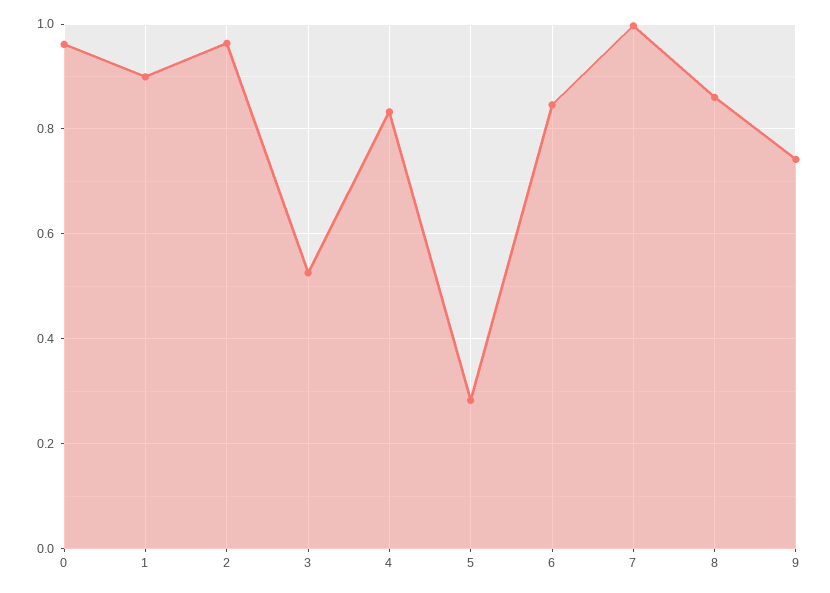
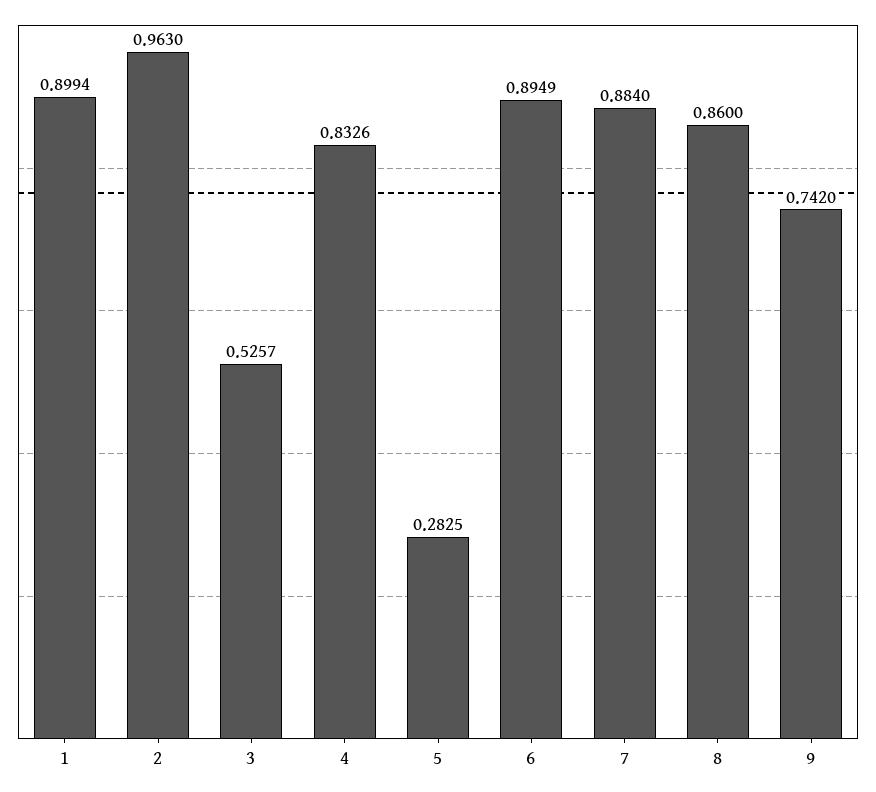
0: 0.96 -> none
6: 0.84 -> 0.8949
7: 1 -> 0.884

